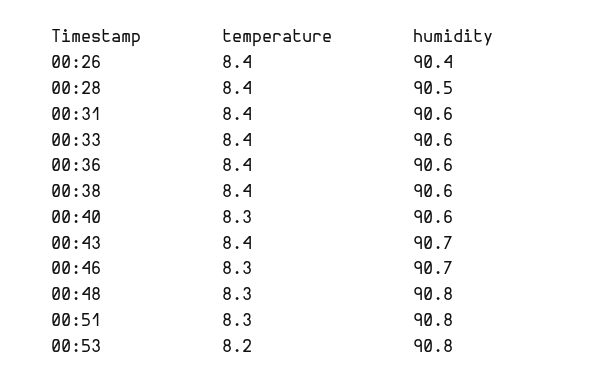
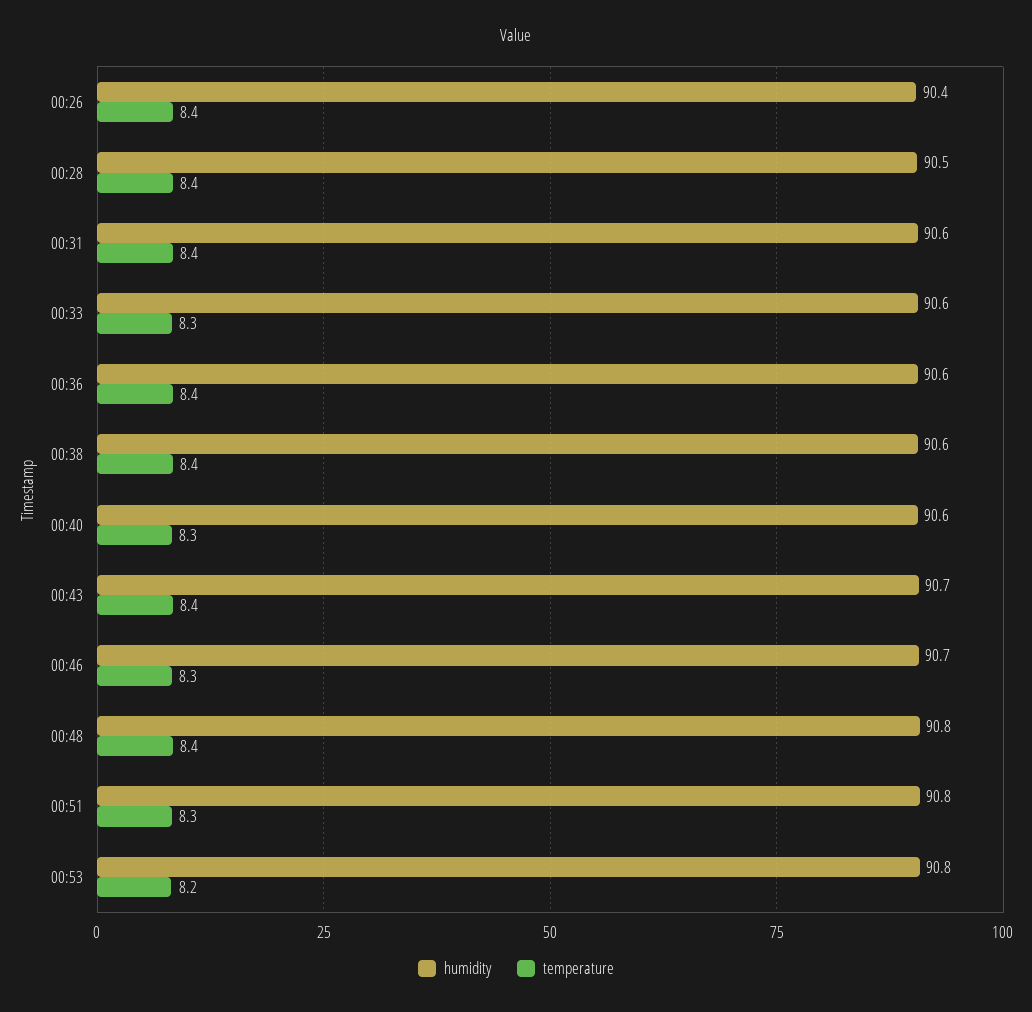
temperature, 00:33: 8.4 -> 8.3
temperature, 00:48: 8.3 -> 8.4

